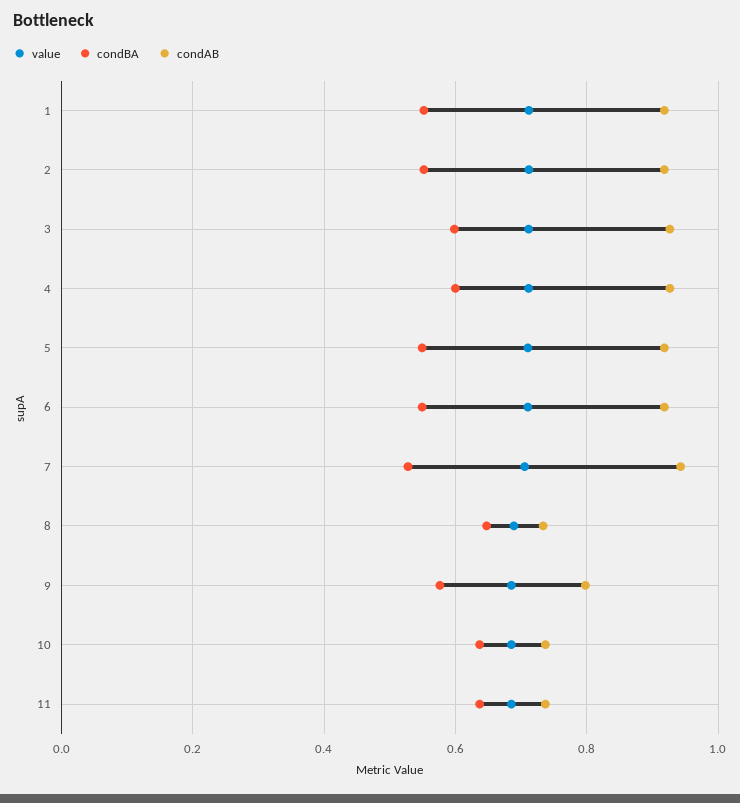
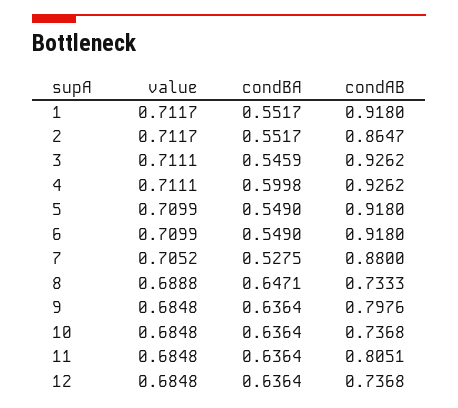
condAB, 2: 0.92 -> 0.8647
condBA, 3: 0.6 -> 0.5459
condAB, 7: 0.94 -> 0.88
condBA, 9: 0.58 -> 0.6364
condAB, 11: 0.74 -> 0.8051
value, 12: none -> 0.6848
condBA, 12: none -> 0.6364
condAB, 12: none -> 0.7368

